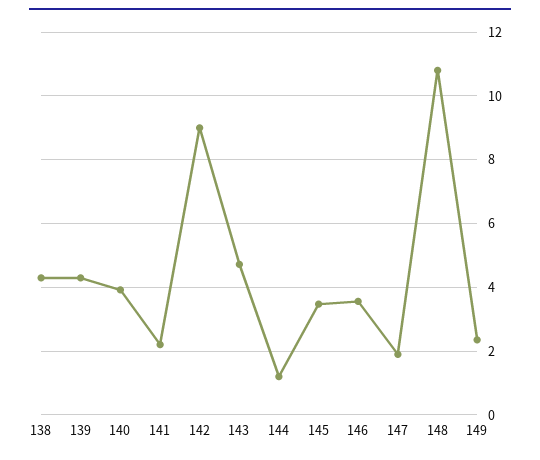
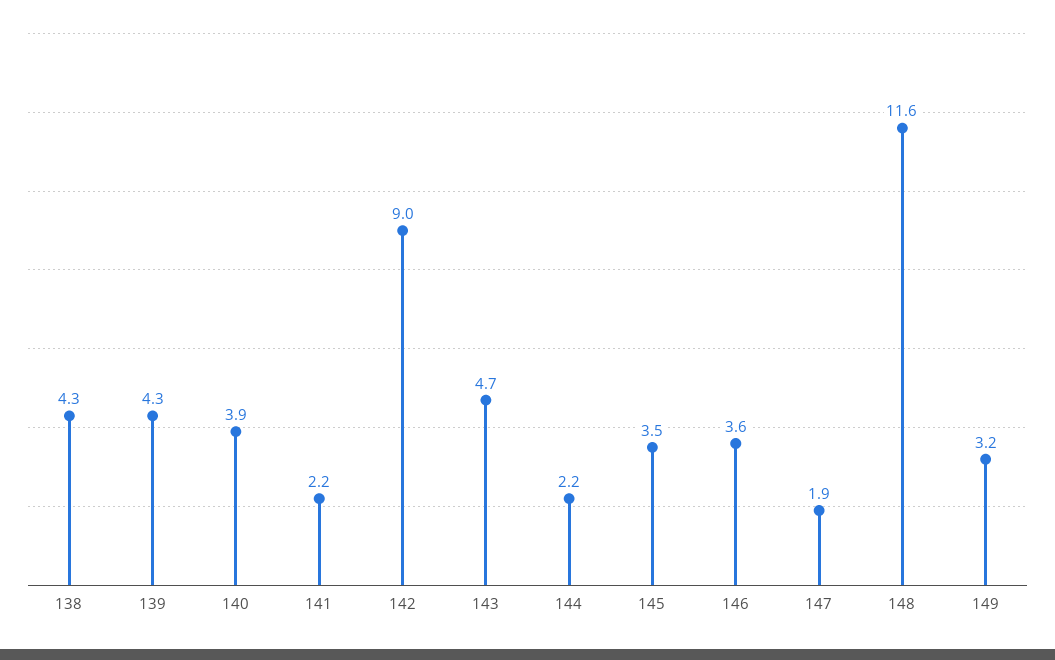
144: 1.2 -> 2.2
148: 10.8 -> 11.6
149: 2.4 -> 3.2

